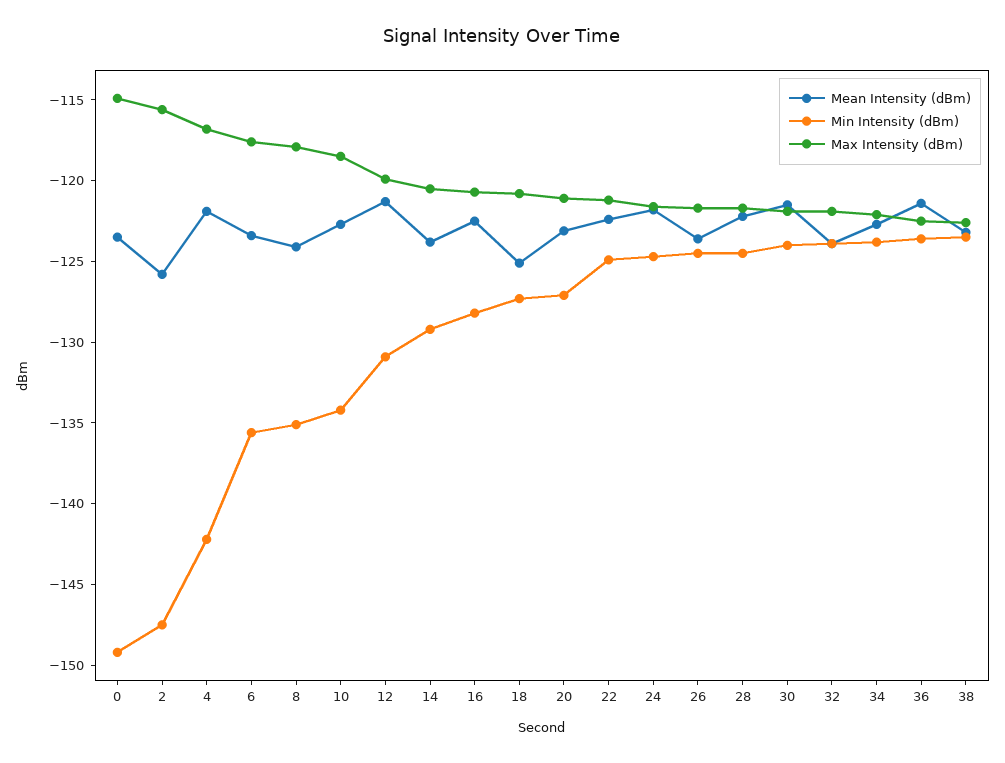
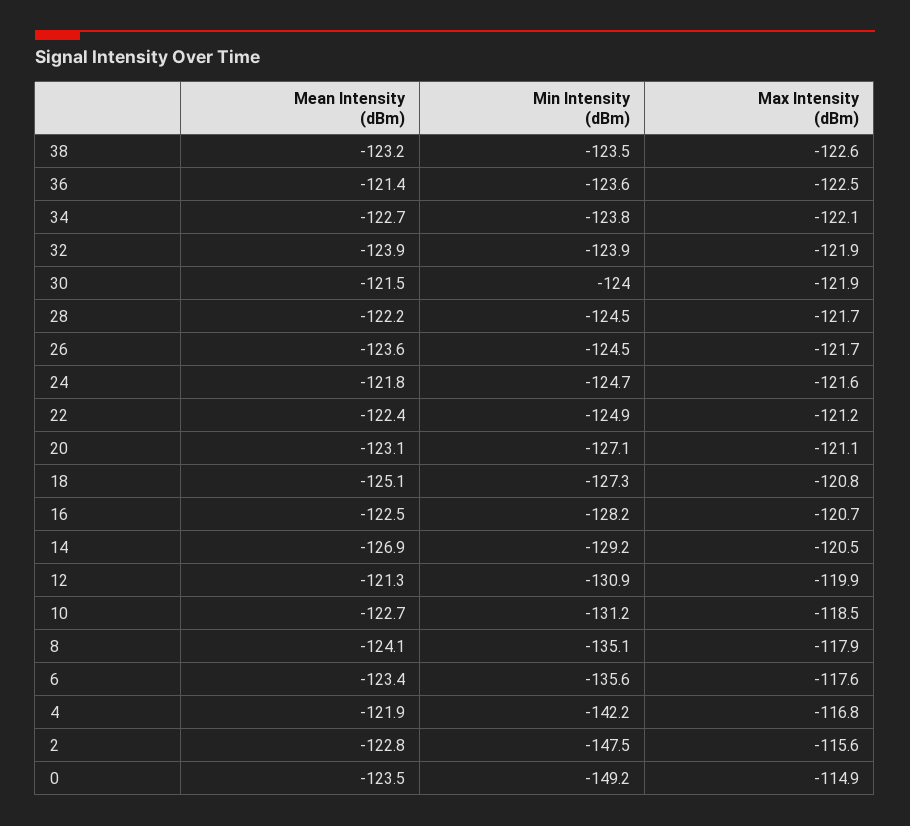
Mean Intensity (dBm), 2: -126 -> -122.8
Min Intensity (dBm), 10: -134 -> -131.2
Mean Intensity (dBm), 14: -124 -> -126.9

